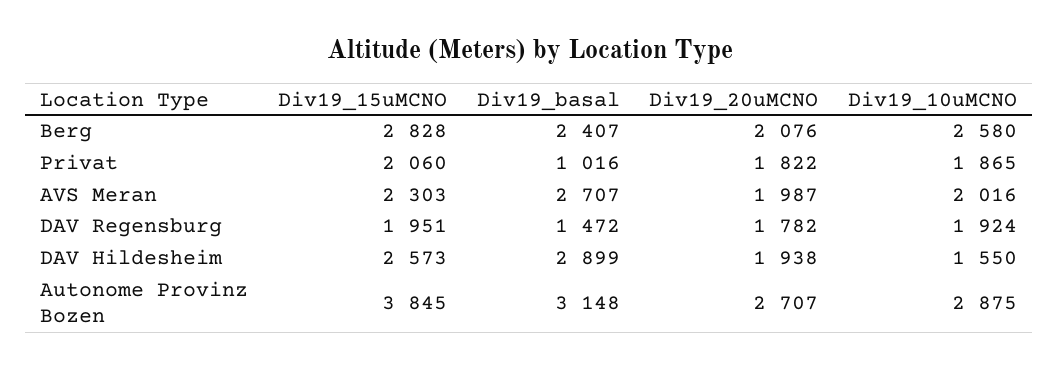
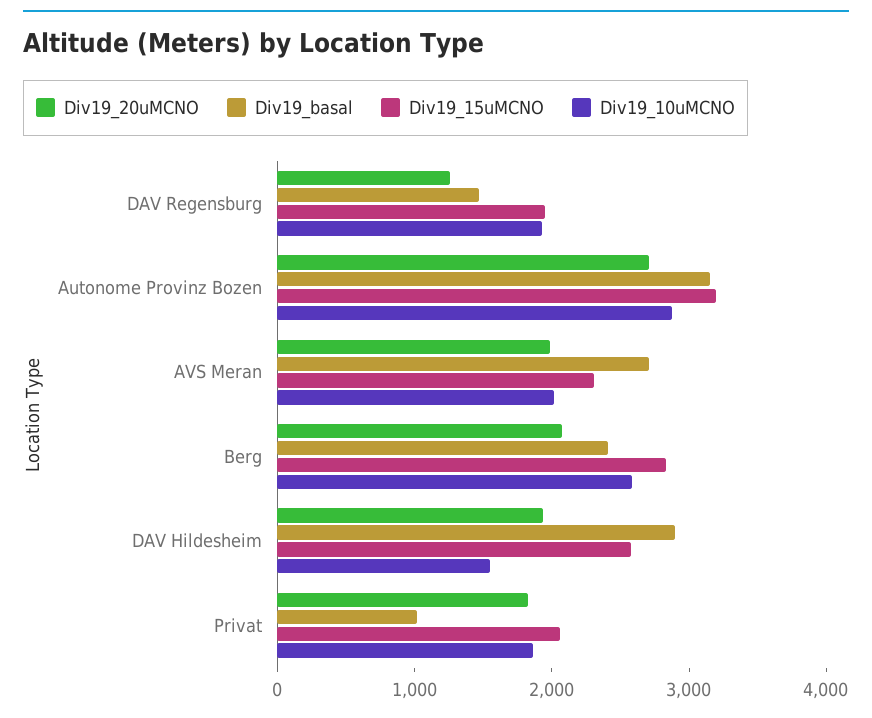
Div19_20uMCNO, DAV Regensburg: 1782 -> 1200
Div19_15uMCNO, Autonome Provinz Bozen: 3845 -> 3200

